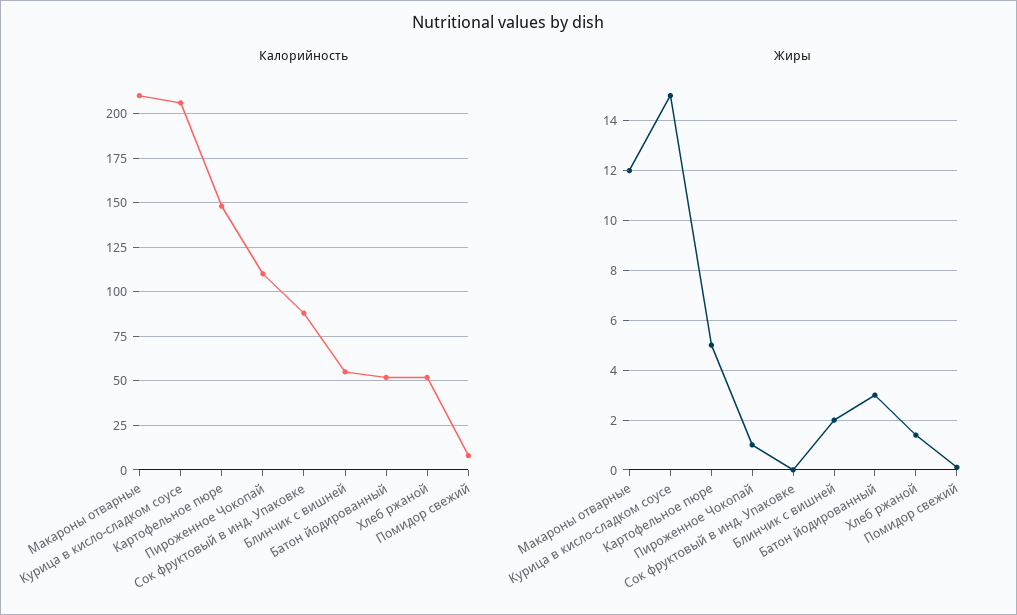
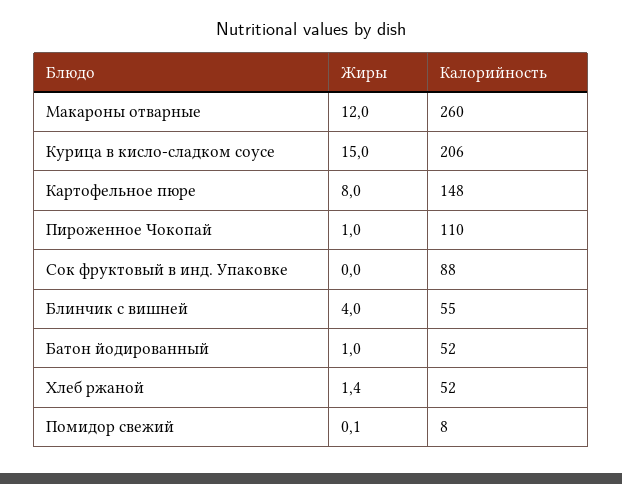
Калорийность, Макароны отварные: 210 -> 260
Жиры, Картофельное пюре: 5 -> 8
Жиры, Блинчик с вишней: 2 -> 4
Жиры, Батон йодированный: 3 -> 1

